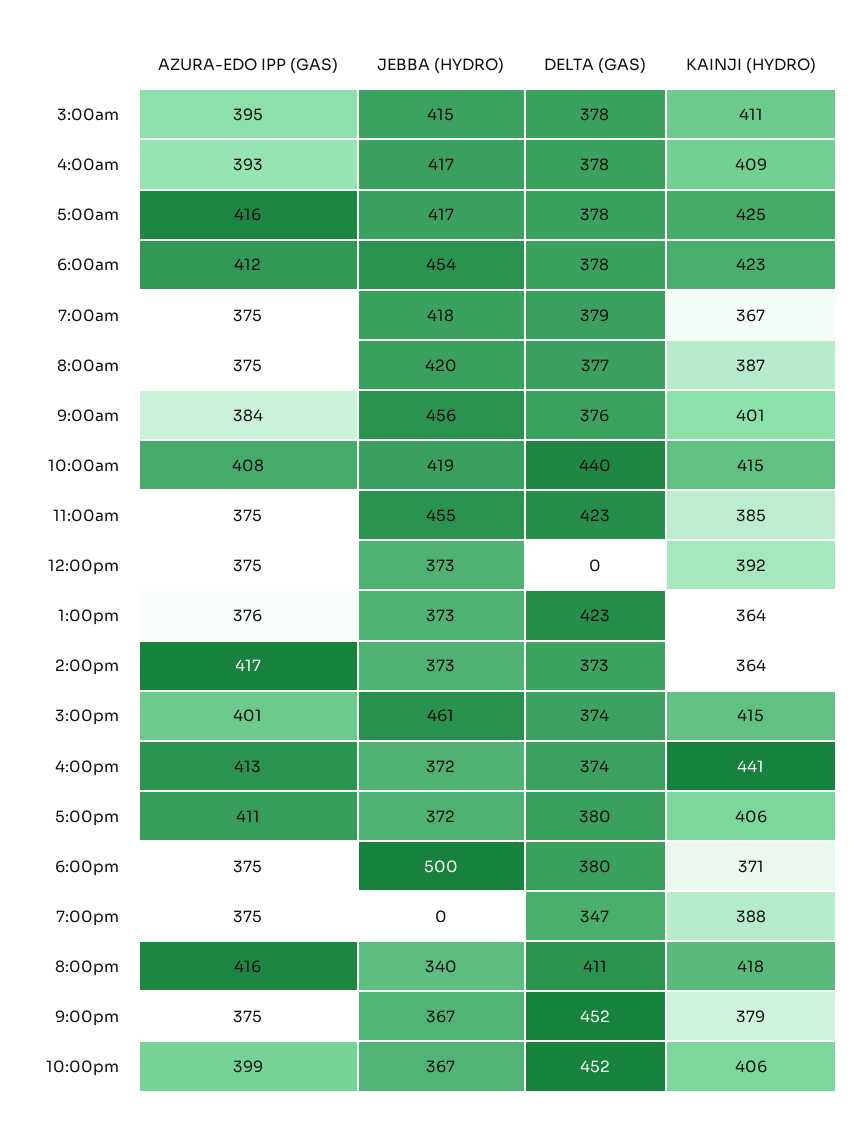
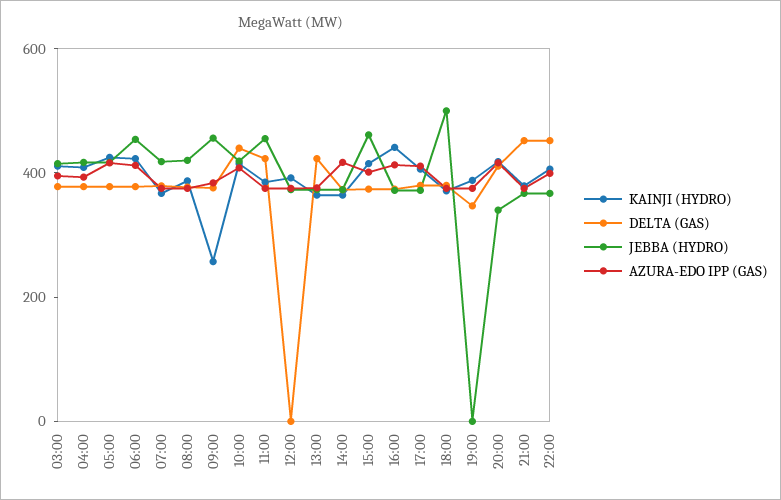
KAINJI (HYDRO), 9:00am: 401 -> 250

